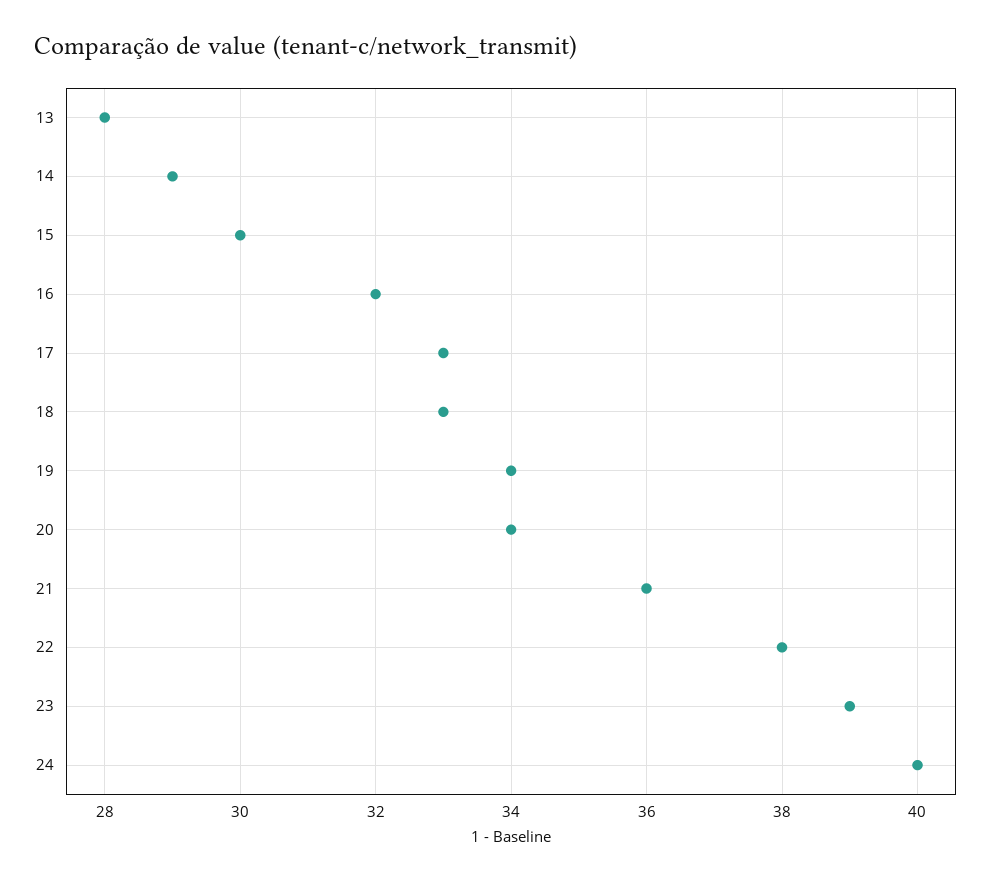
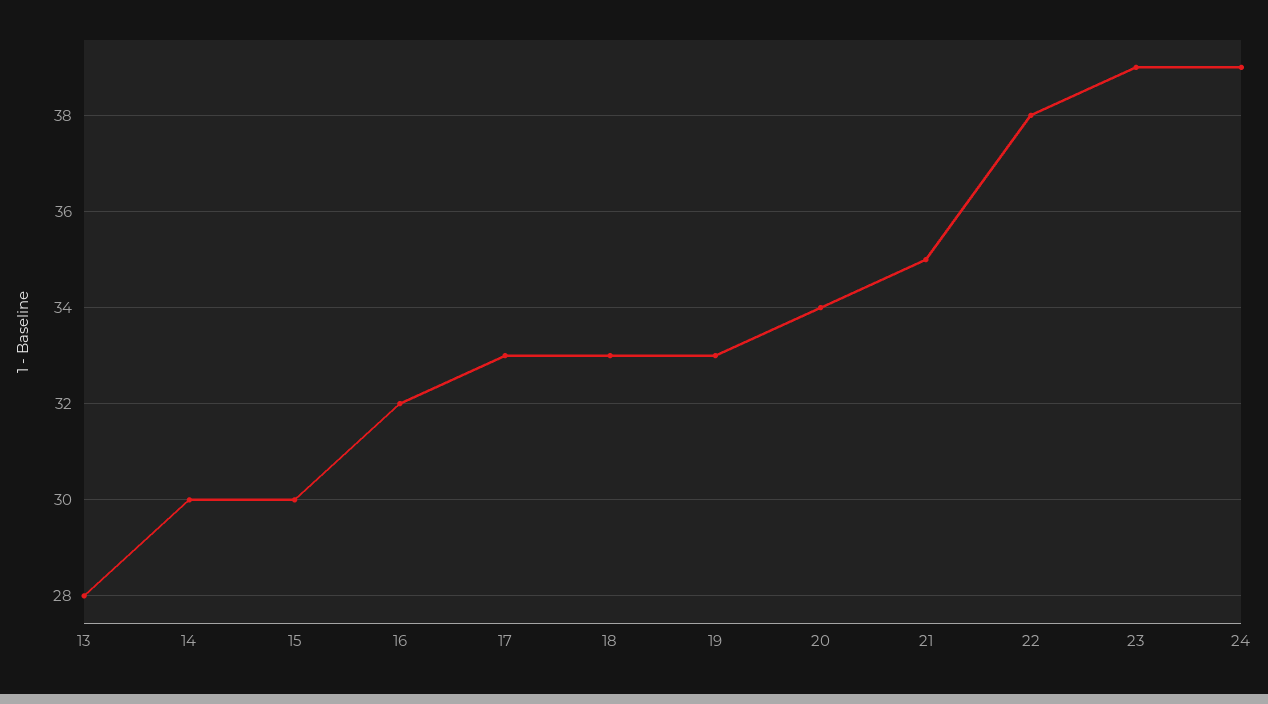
14: 29 -> 30
19: 34 -> 33
21: 36 -> 35
24: 40 -> 39

